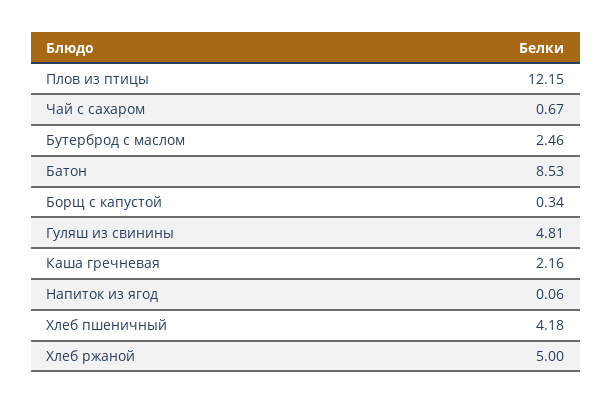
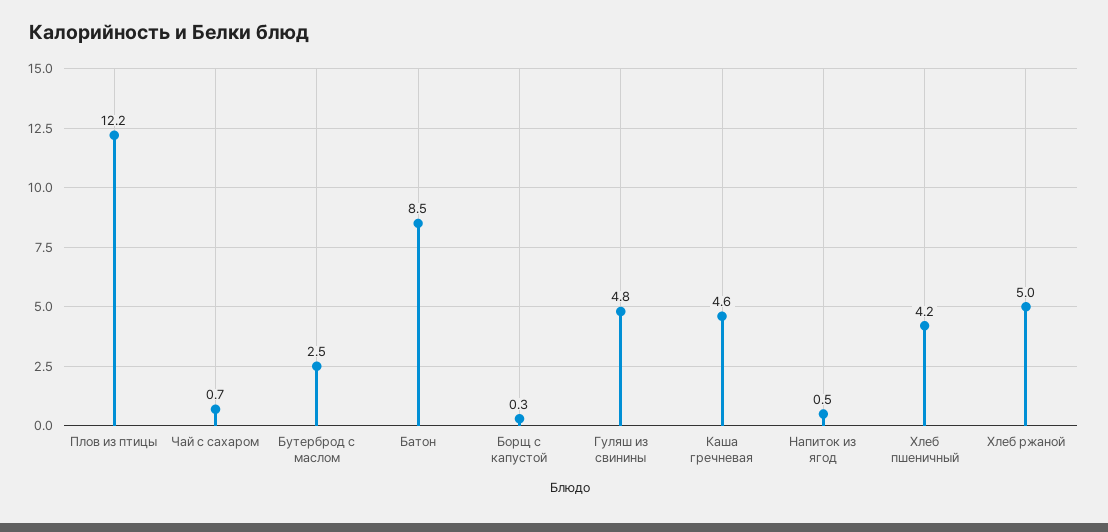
Каша гречневая: 2.16 -> 4.6
Напиток из ягод: 0.06 -> 0.5

